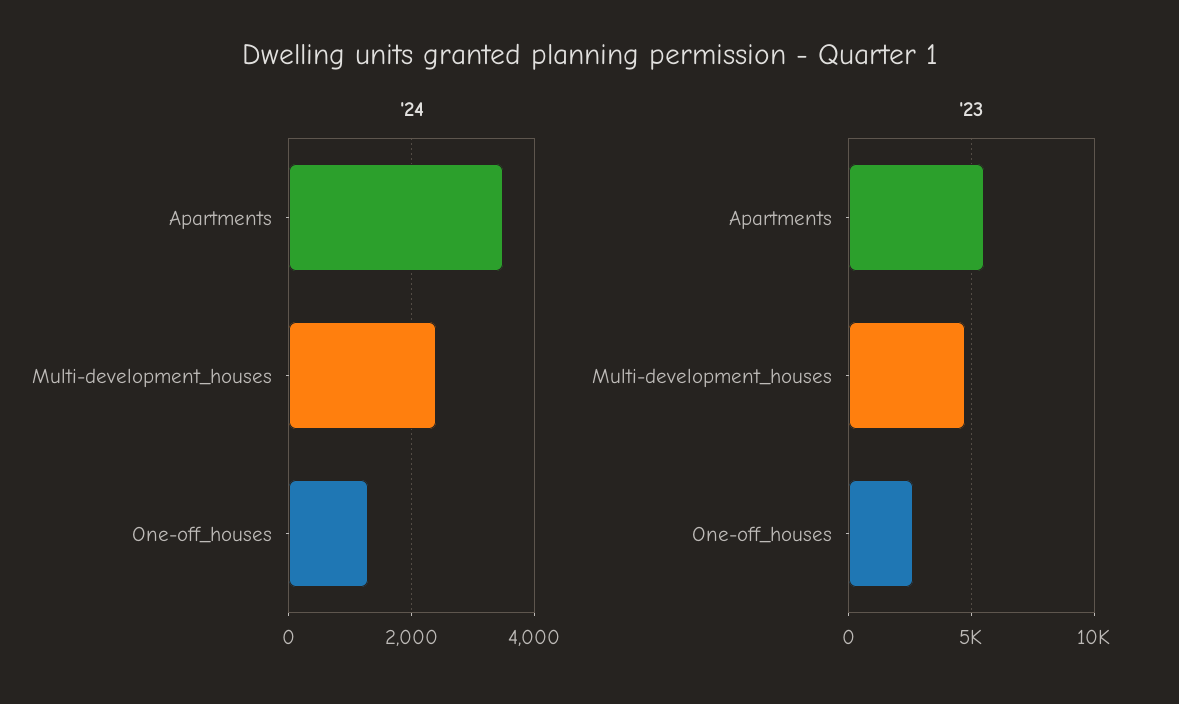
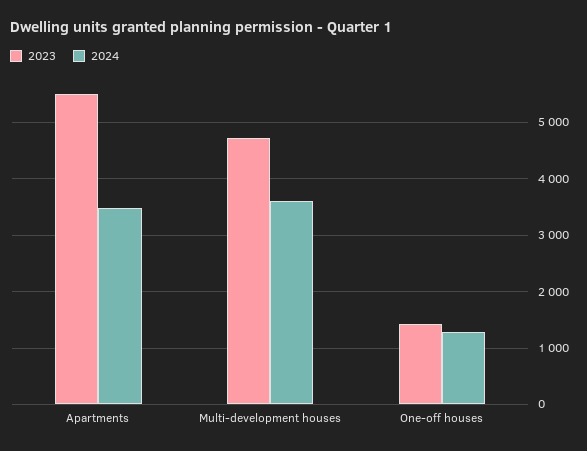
'24, Multi-development_houses: 2400 -> 3600
'23, One-off_houses: 2500 -> 1400

